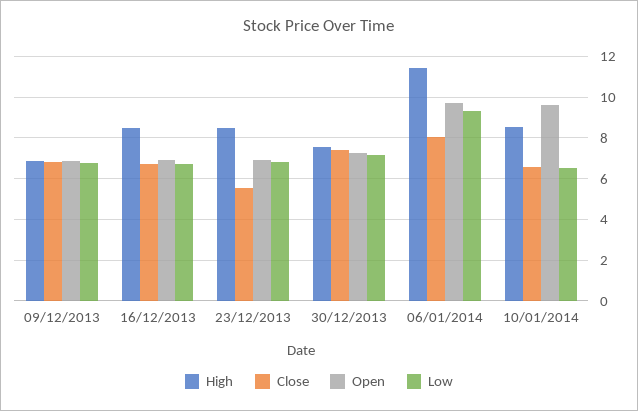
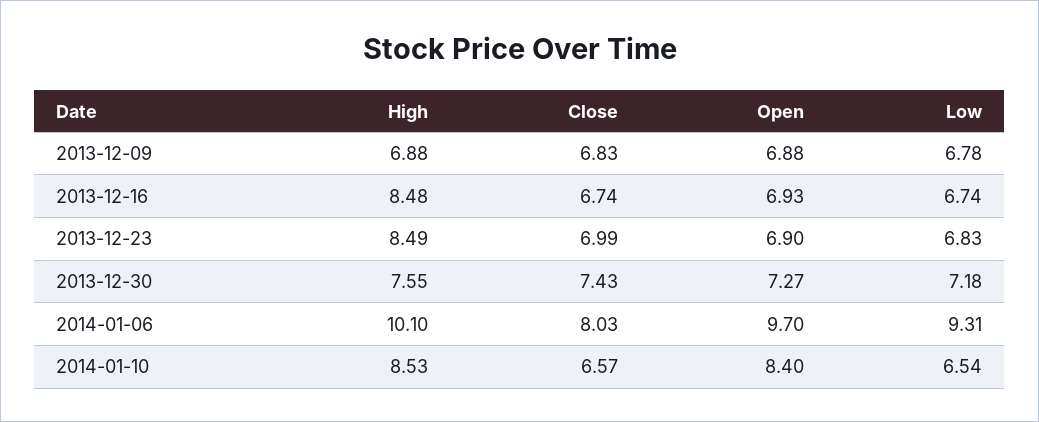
Close, 23/12/2013: 5.5 -> 6.99
High, 06/01/2014: 11.5 -> 10.1
Open, 10/01/2014: 9.5 -> 8.4

